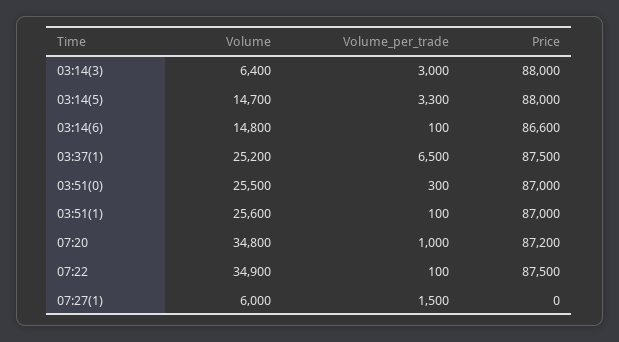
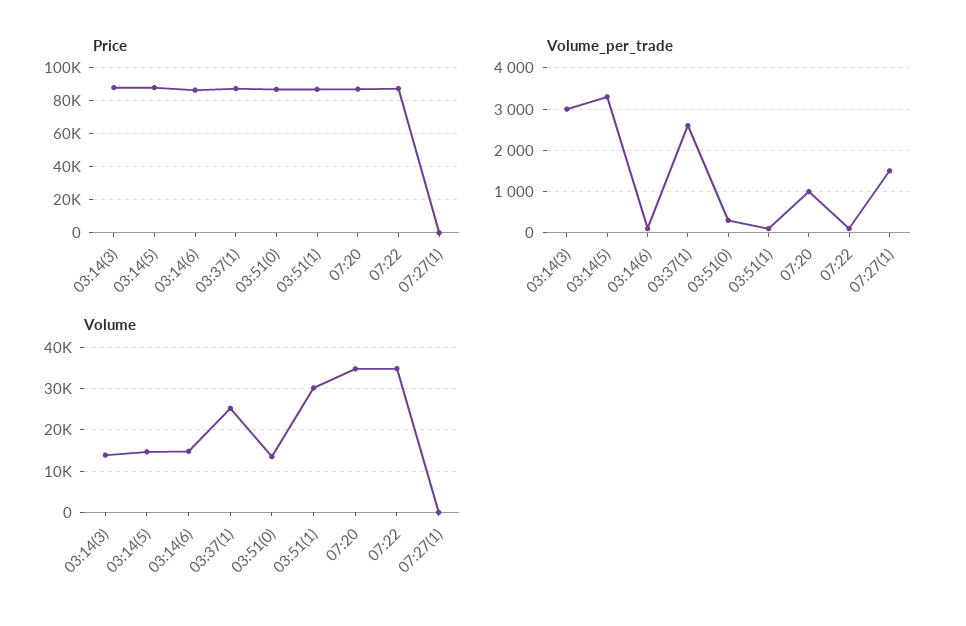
Volume, 03:14(3): 6400 -> 14000
Volume_per_trade, 03:37(1): 6500 -> 2600
Volume, 03:51(0): 25500 -> 14000
Volume, 03:51(1): 25600 -> 30000
Volume, 07:27(1): 6000 -> 0

